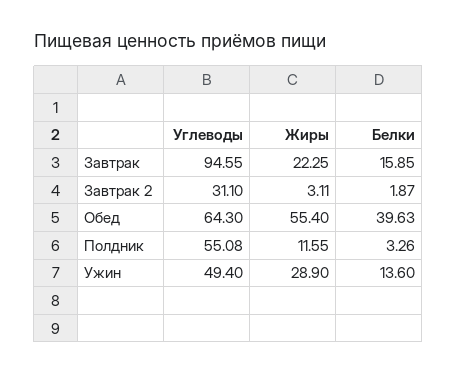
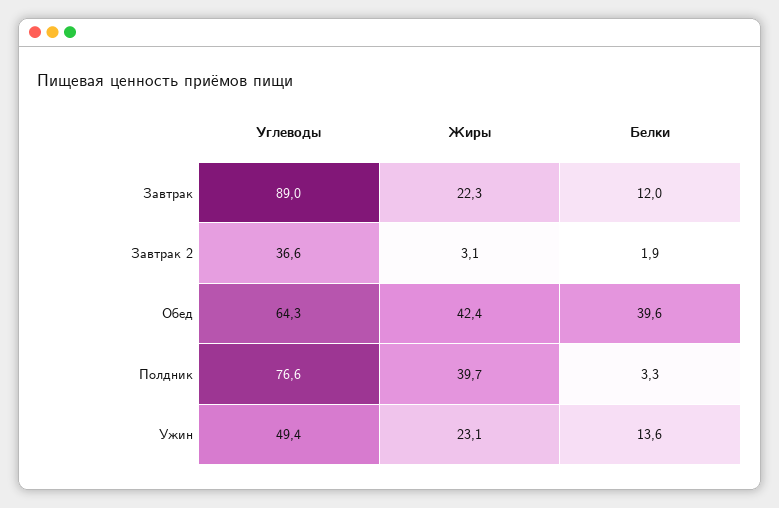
Углеводы, Завтрак: 94.55 -> 89
Белки, Завтрак: 15.85 -> 12
Углеводы, Завтрак 2: 31.1 -> 36.6
Жиры, Обед: 55.4 -> 42.4
Углеводы, Полдник: 55.08 -> 76.6
Жиры, Полдник: 11.55 -> 39.7
Жиры, Ужин: 28.9 -> 23.1

